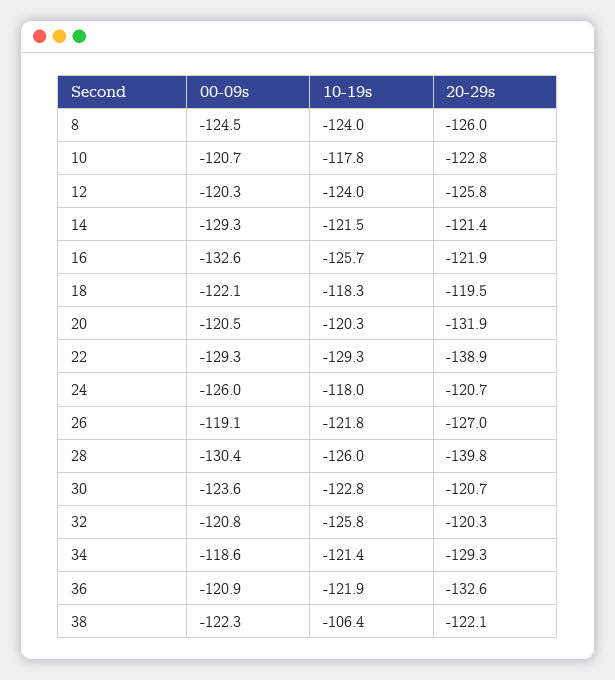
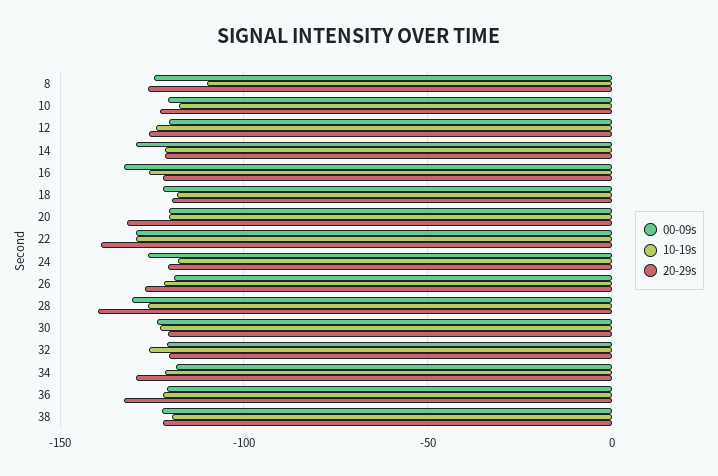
10-19s, 8: -124 -> -110
10-19s, 38: -106.4 -> -120

